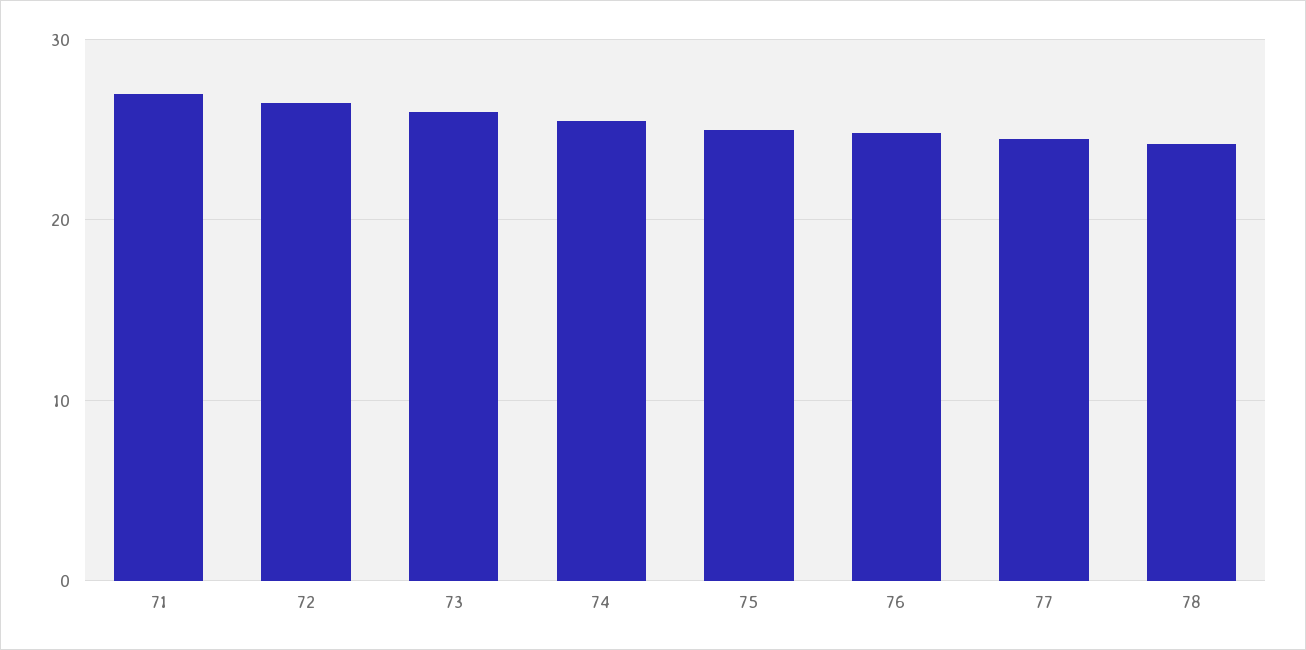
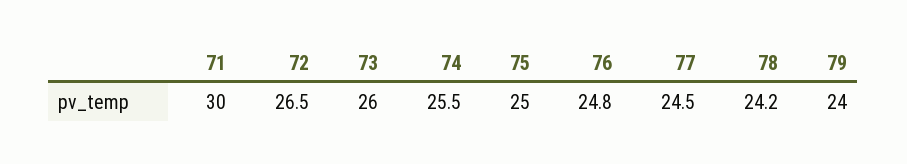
71: 27 -> 30
79: none -> 24

